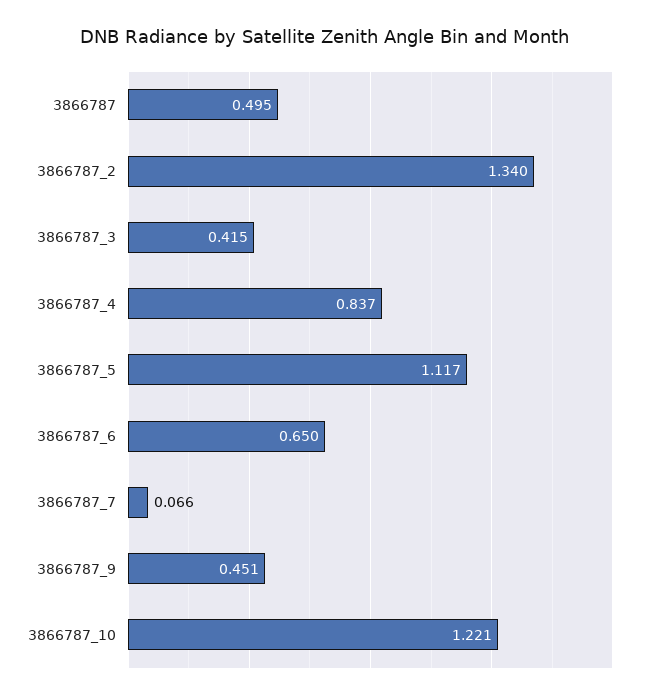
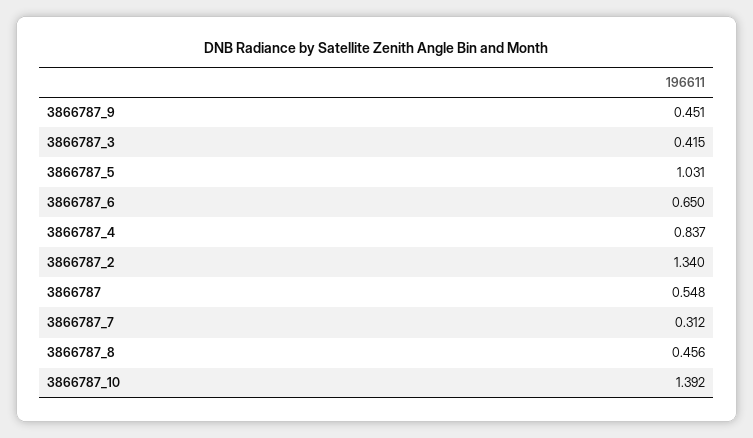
3866787: 0.495 -> 0.548
3866787_5: 1.117 -> 1.031
3866787_7: 0.066 -> 0.312
3866787_10: 1.221 -> 1.392
3866787_8: none -> 0.456

